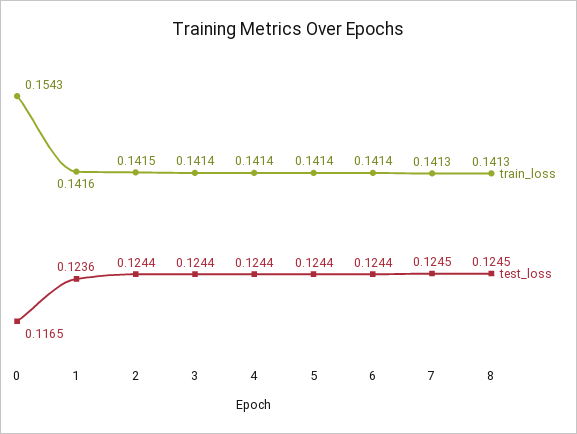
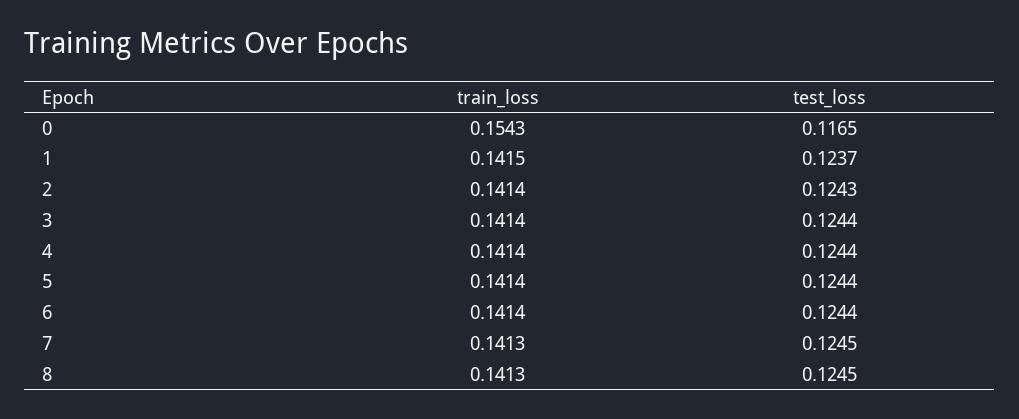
train_loss, 1: 0.1416 -> 0.1415
test_loss, 1: 0.1236 -> 0.1237
train_loss, 2: 0.1415 -> 0.1414
test_loss, 2: 0.1244 -> 0.1243

